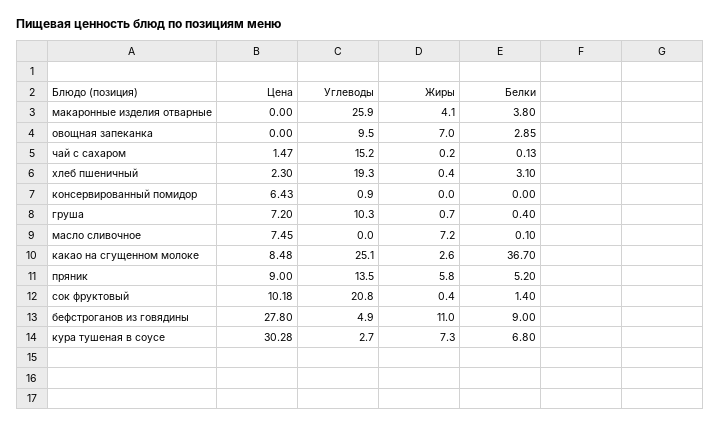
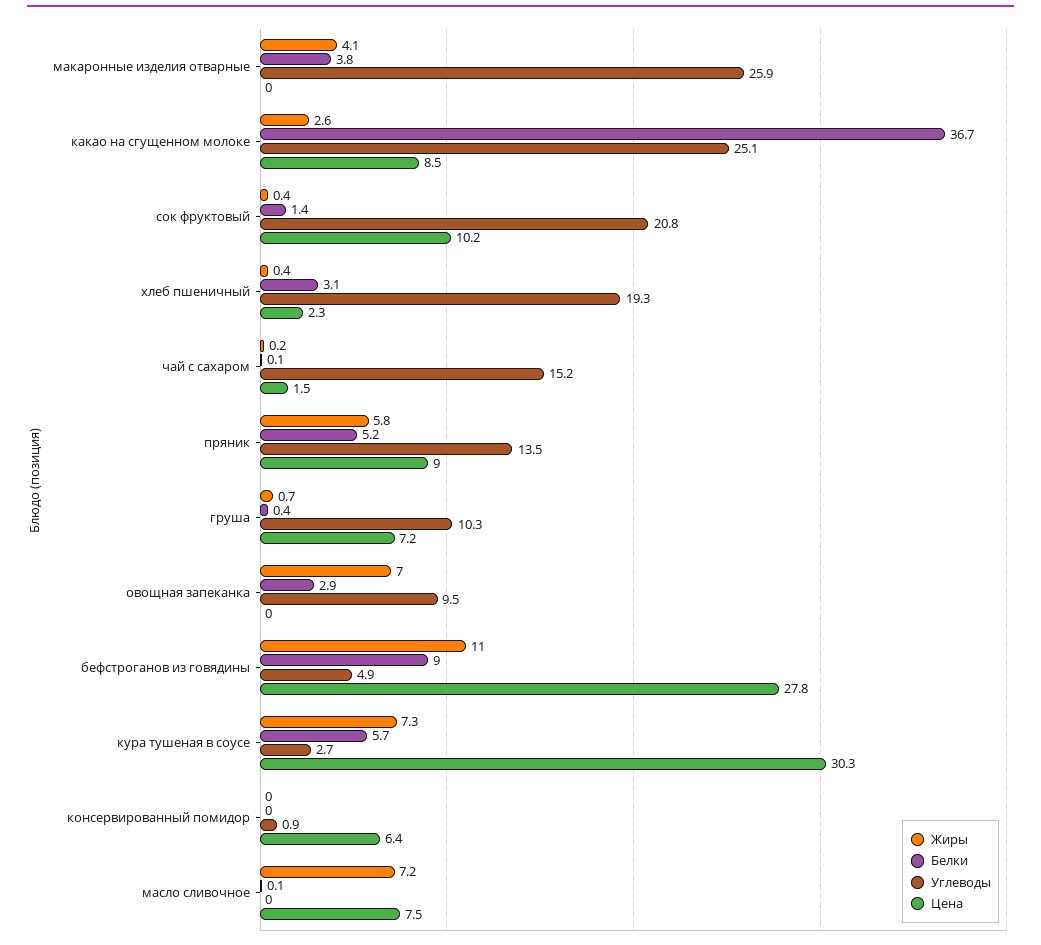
Белки, кура тушеная в соусе: 6.8 -> 5.7

